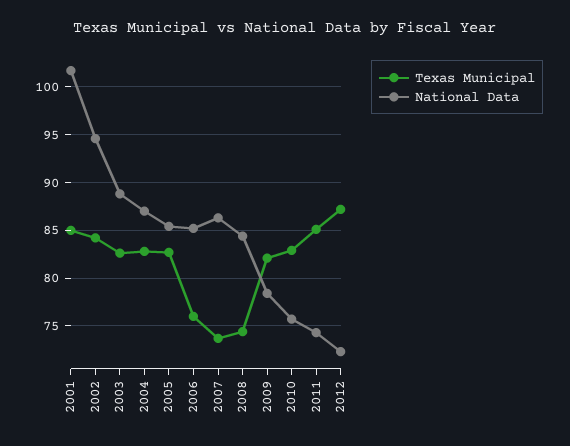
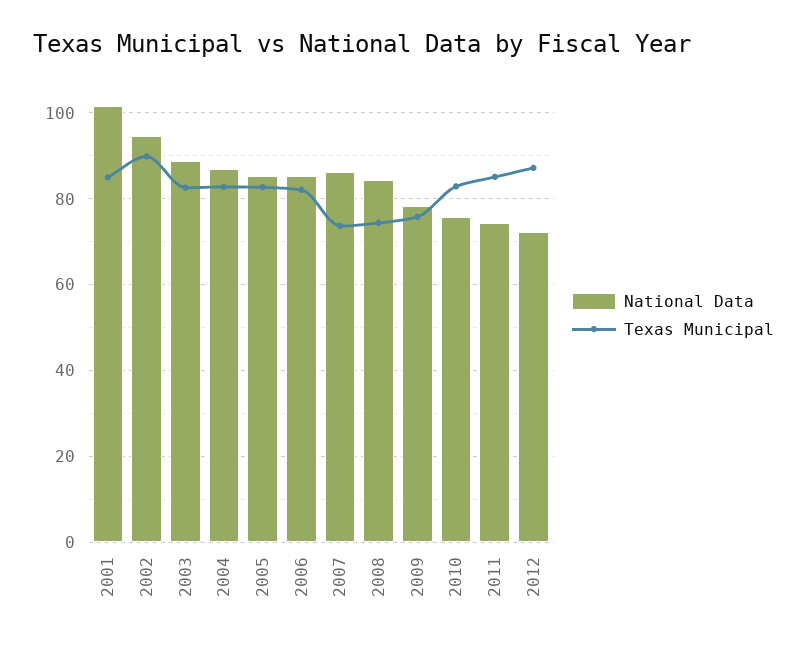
Texas Municipal, 2002: 84 -> 90
Texas Municipal, 2006: 76 -> 82
Texas Municipal, 2009: 82 -> 76

